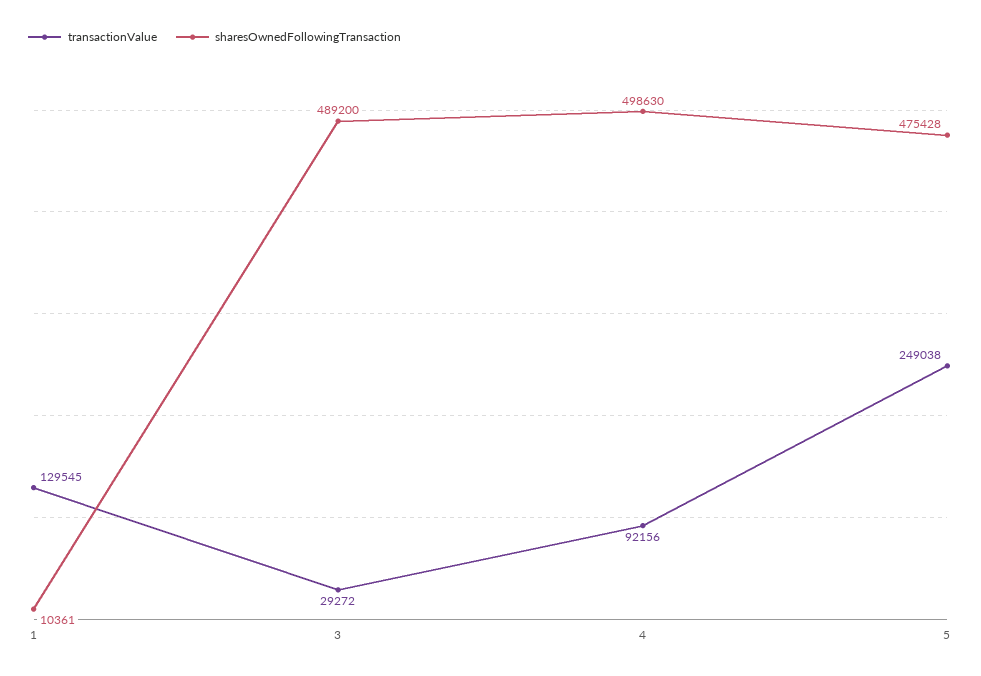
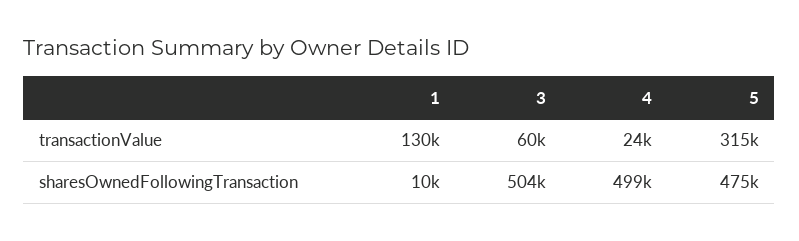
transactionValue, 3: 29272 -> 60000
sharesOwnedFollowingTransaction, 3: 489200 -> 504000
transactionValue, 4: 92156 -> 24000
transactionValue, 5: 249038 -> 315000

